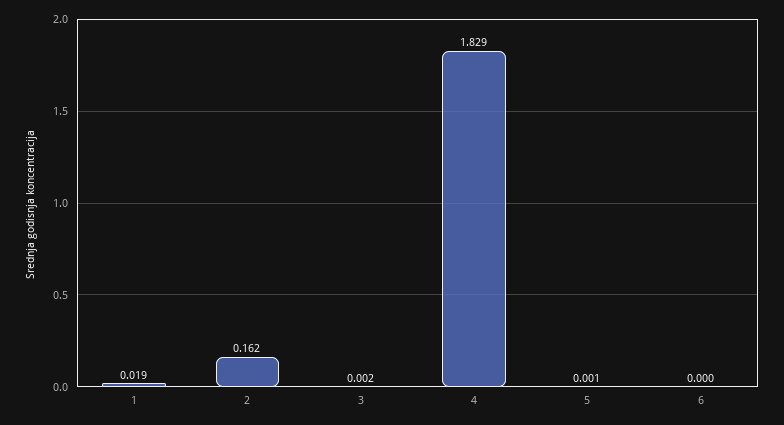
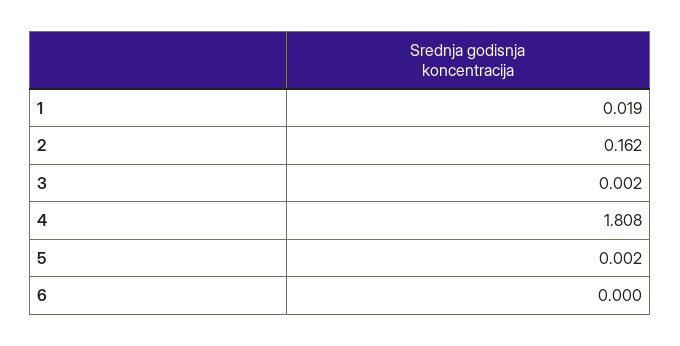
4: 1.829 -> 1.808
5: 0.001 -> 0.002

